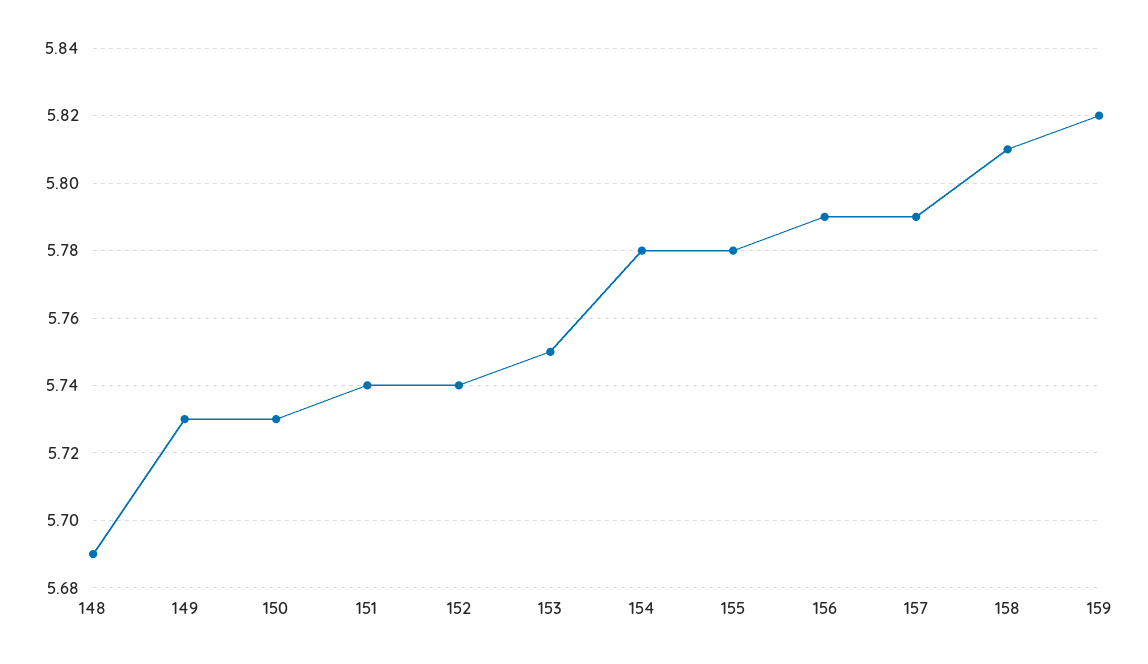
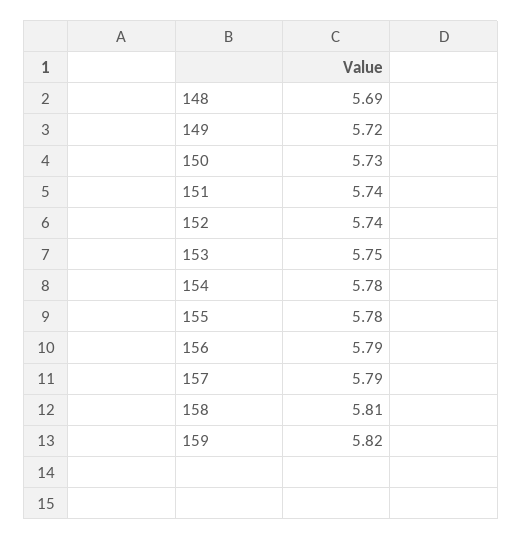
149: 5.73 -> 5.72

